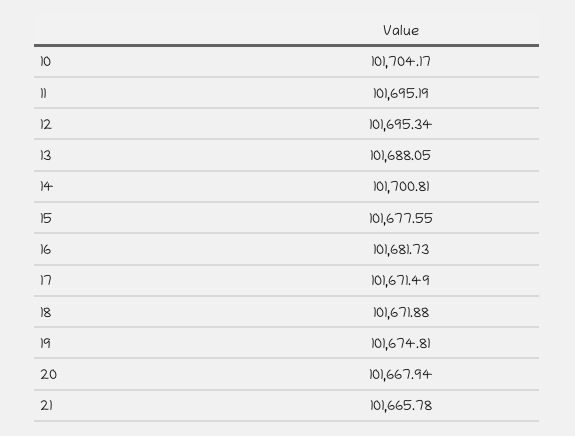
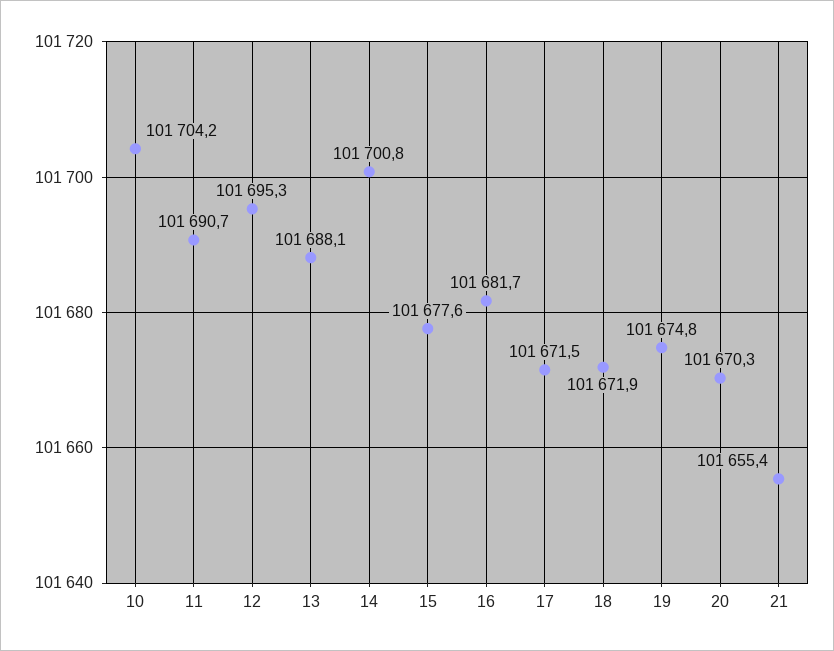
11: 101695.19 -> 101690.7
20: 101667.94 -> 101670.3
21: 101665.78 -> 101655.4

